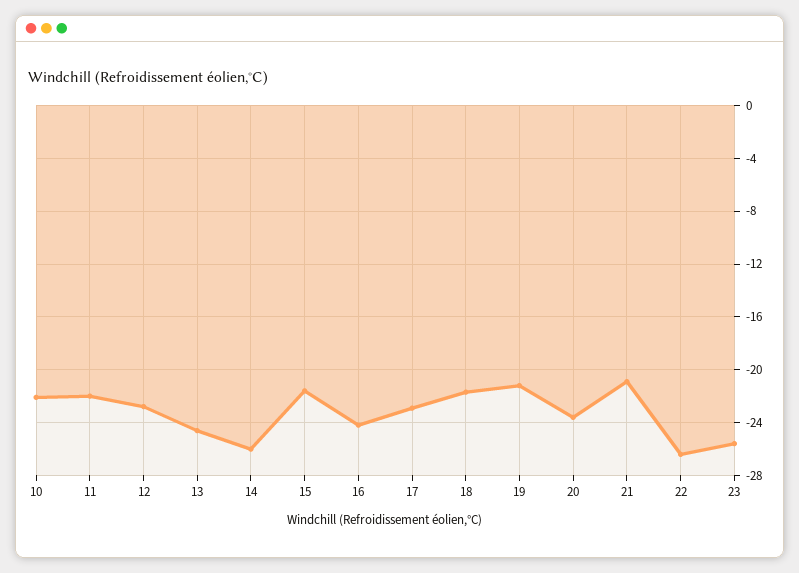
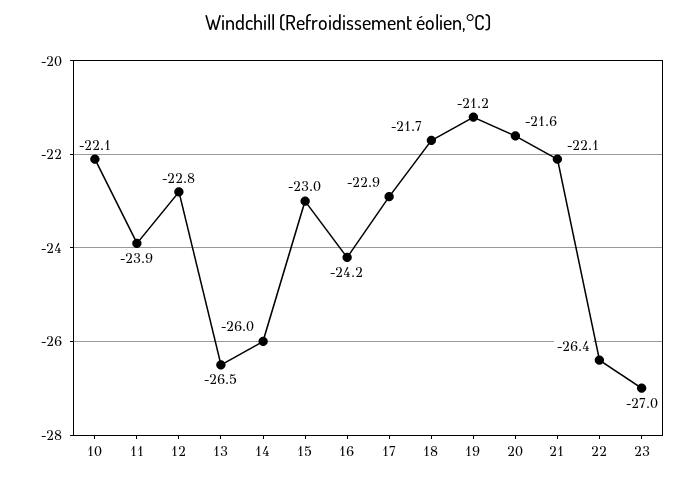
11: -22 -> -23.9
13: -24.5 -> -26.5
15: -21.5 -> -23
20: -23.5 -> -21.6
21: -21 -> -22.1
23: -25.5 -> -27

